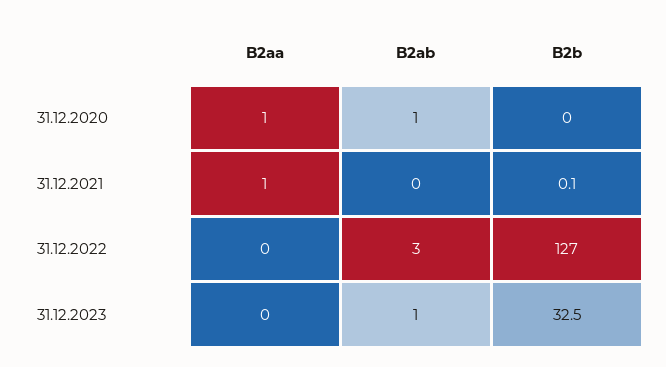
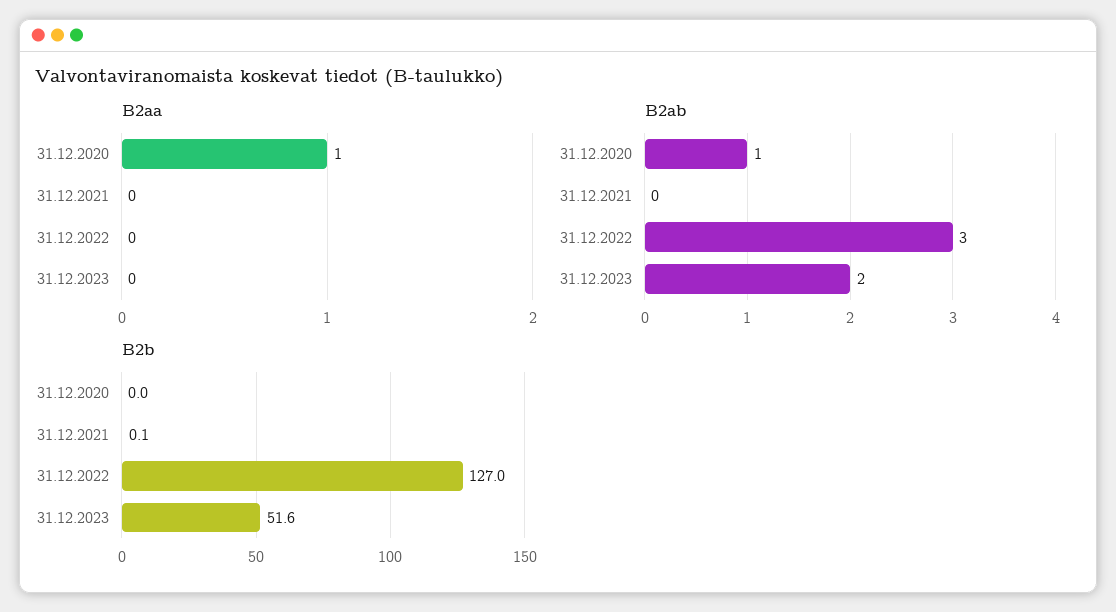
B2aa, 31.12.2021: 1 -> 0
B2ab, 31.12.2023: 1 -> 2
B2b, 31.12.2023: 32.5 -> 51.6

